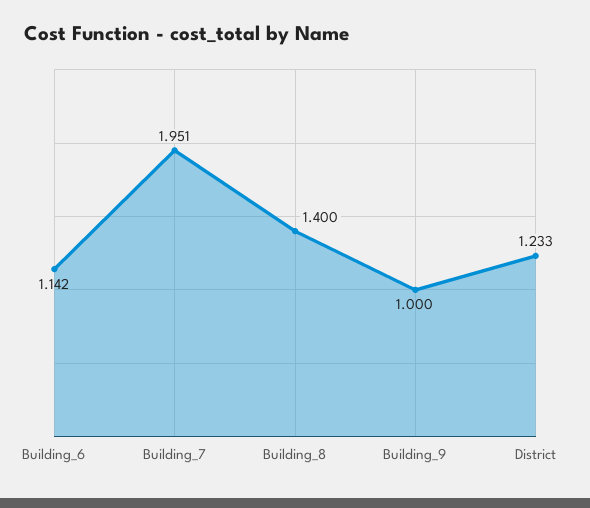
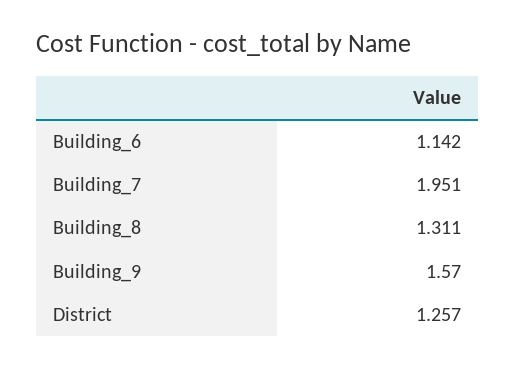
Building_8: 1.4 -> 1.311
Building_9: 1 -> 1.57
District: 1.233 -> 1.257

